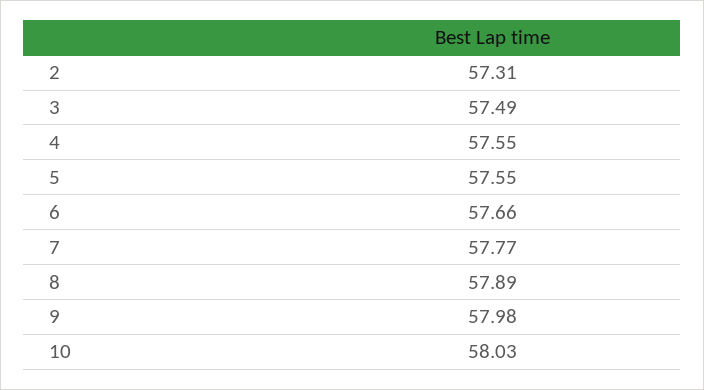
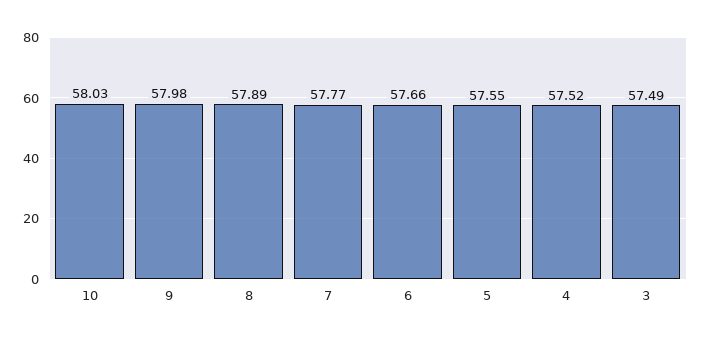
2: 57.31 -> none
4: 57.55 -> 57.52

